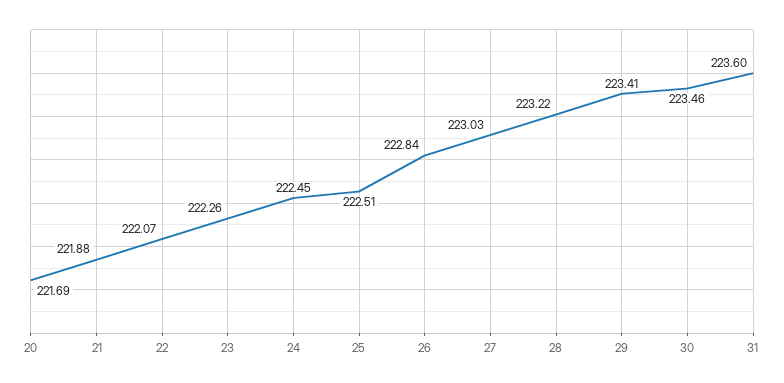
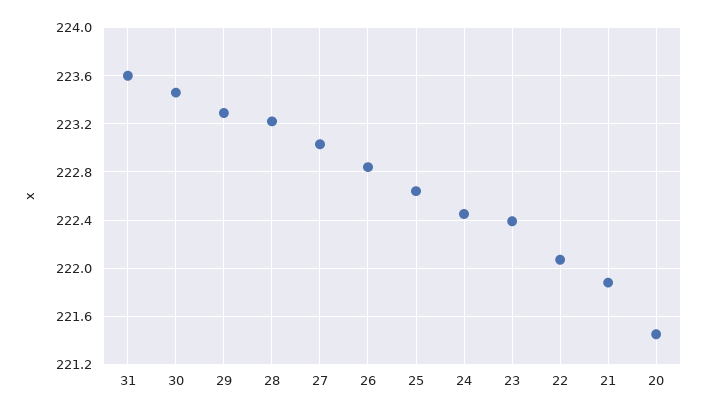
20: 221.69 -> 221.45
23: 222.26 -> 222.4
25: 222.51 -> 222.65
29: 223.41 -> 223.3

